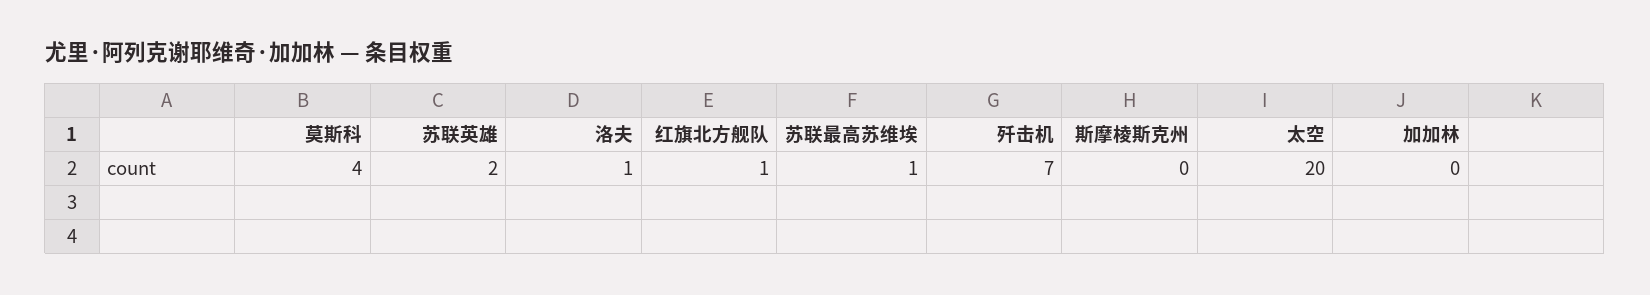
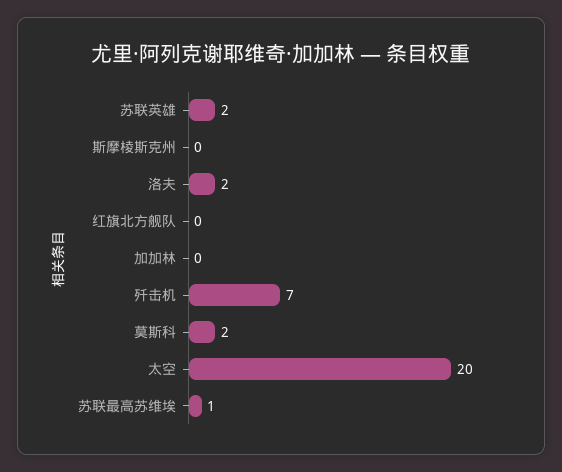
莫斯科: 4 -> 2
洛夫: 1 -> 2
红旗北方舰队: 1 -> 0

